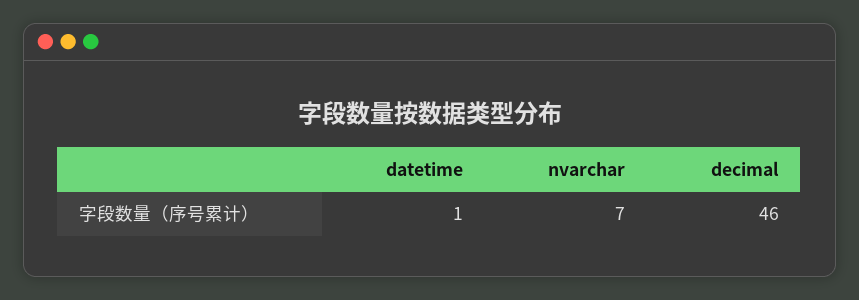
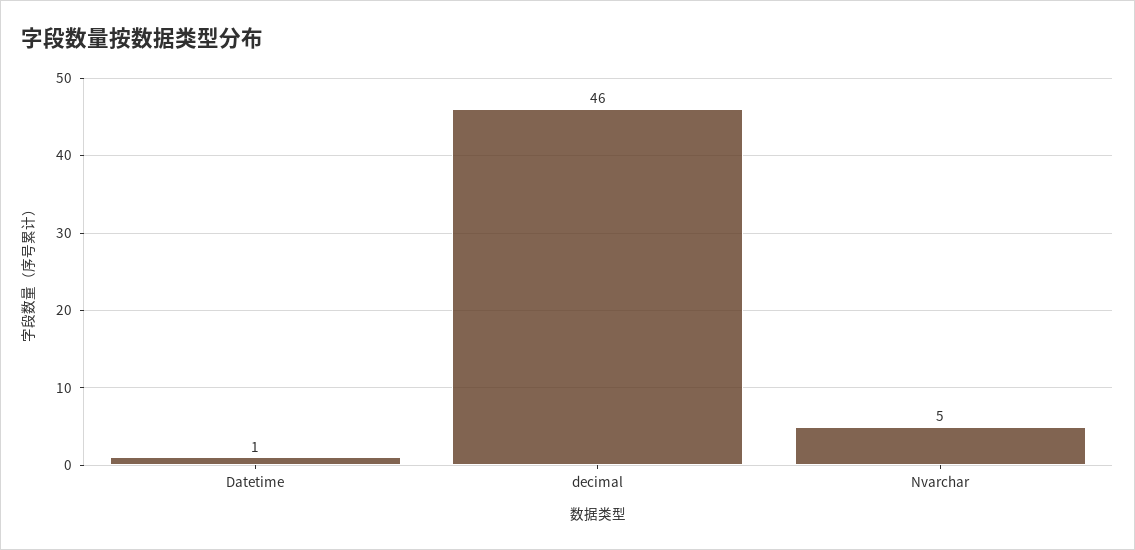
nvarchar: 7 -> 5

